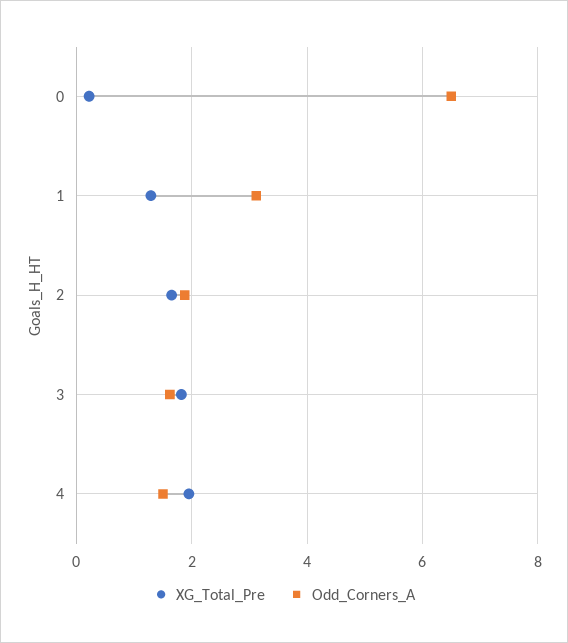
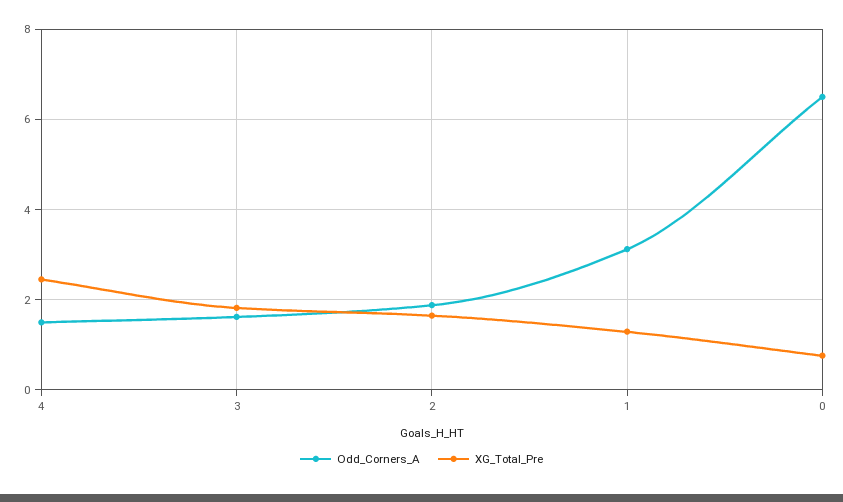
XG_Total_Pre, 0: 0.2 -> 0.8
XG_Total_Pre, 4: 2 -> 2.4

